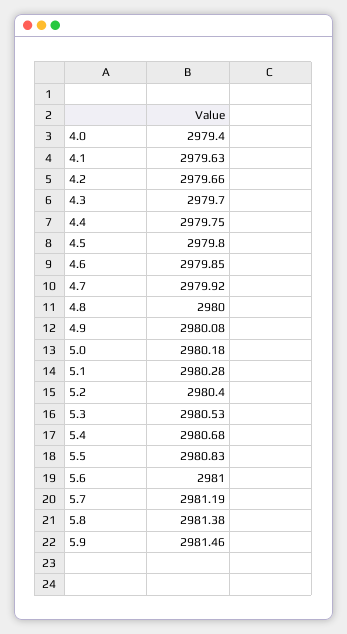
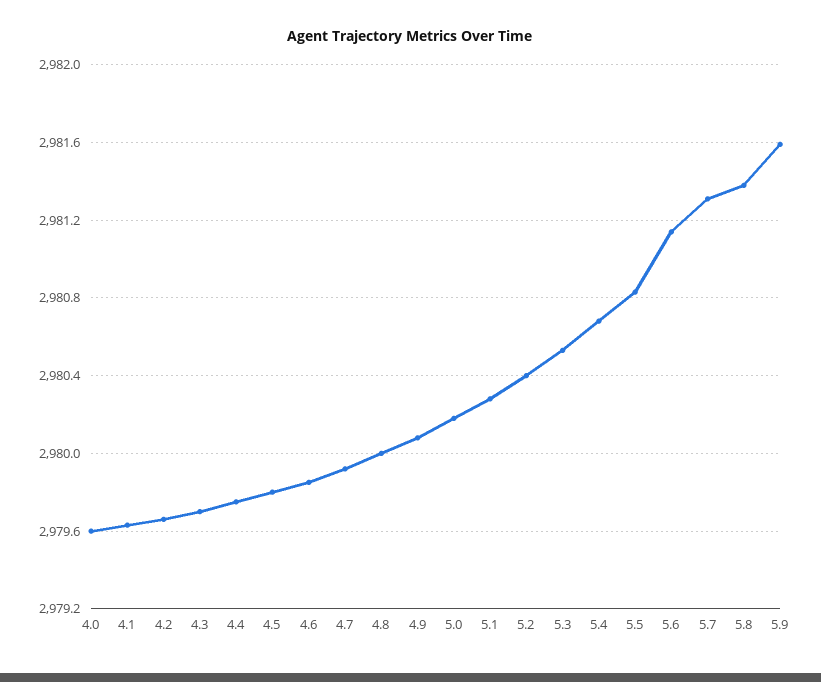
4.0: 2979.4 -> 2979.6
5.6: 2981 -> 2981.15
5.7: 2981.19 -> 2981.3
5.9: 2981.46 -> 2981.6

